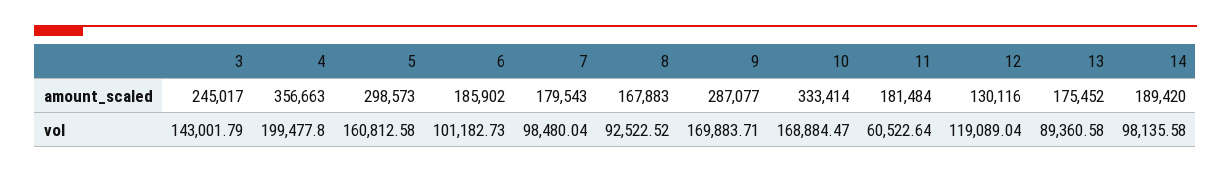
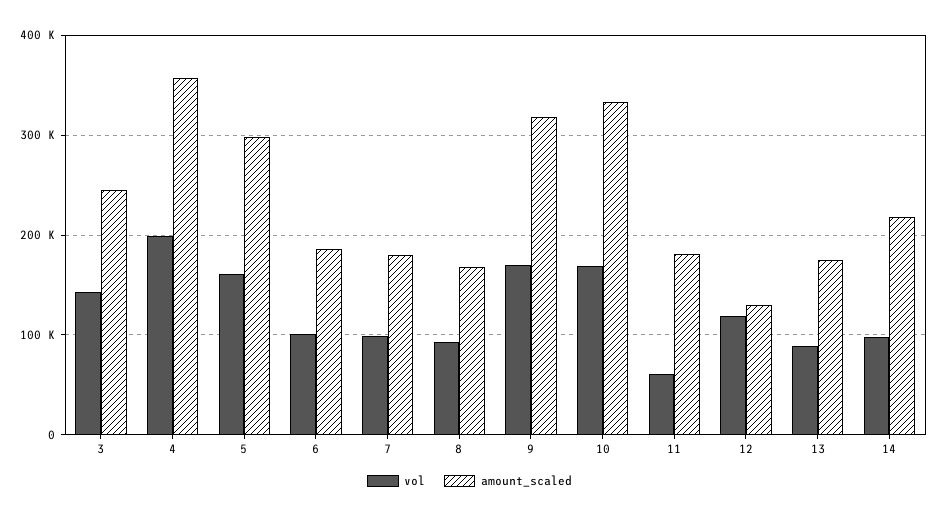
amount_scaled, 9: 287077 -> 320000
amount_scaled, 14: 189420 -> 220000

